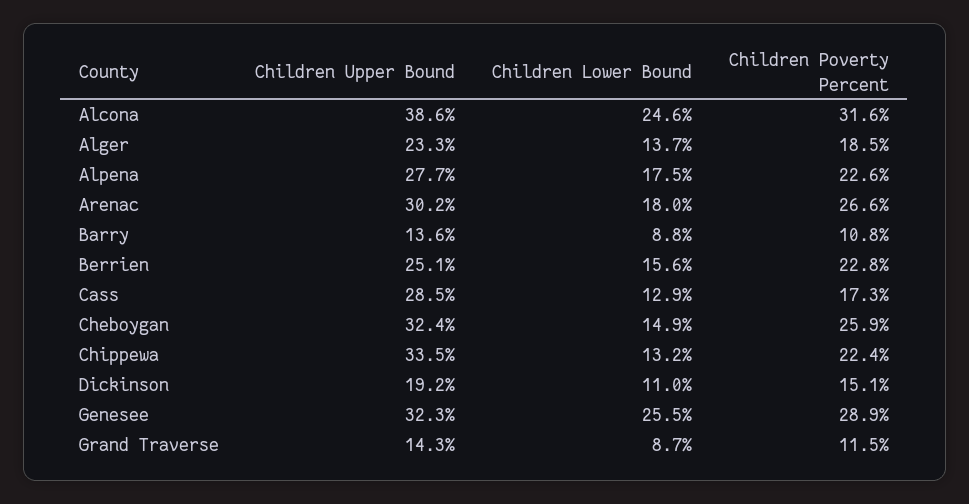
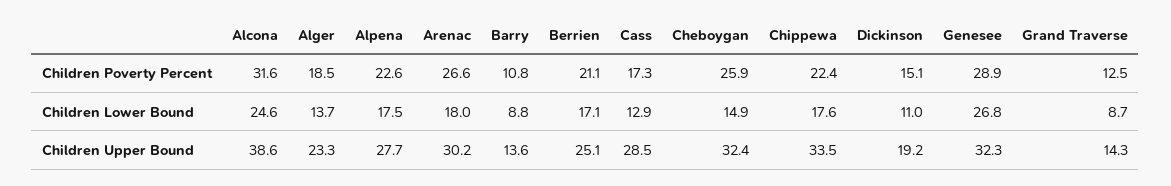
Children Lower Bound, Berrien: 15.6 -> 17.1
Children Poverty Percent, Berrien: 22.8 -> 21.1
Children Lower Bound, Chippewa: 13.2 -> 17.6
Children Lower Bound, Genesee: 25.5 -> 26.8
Children Poverty Percent, Grand Traverse: 11.5 -> 12.5

